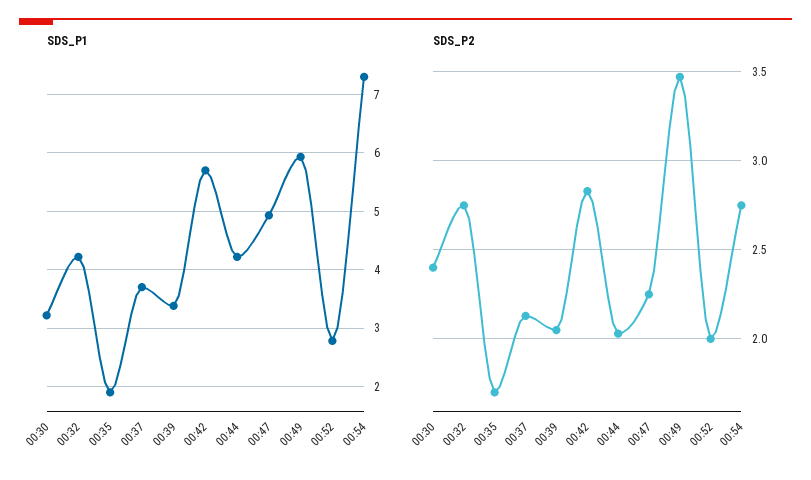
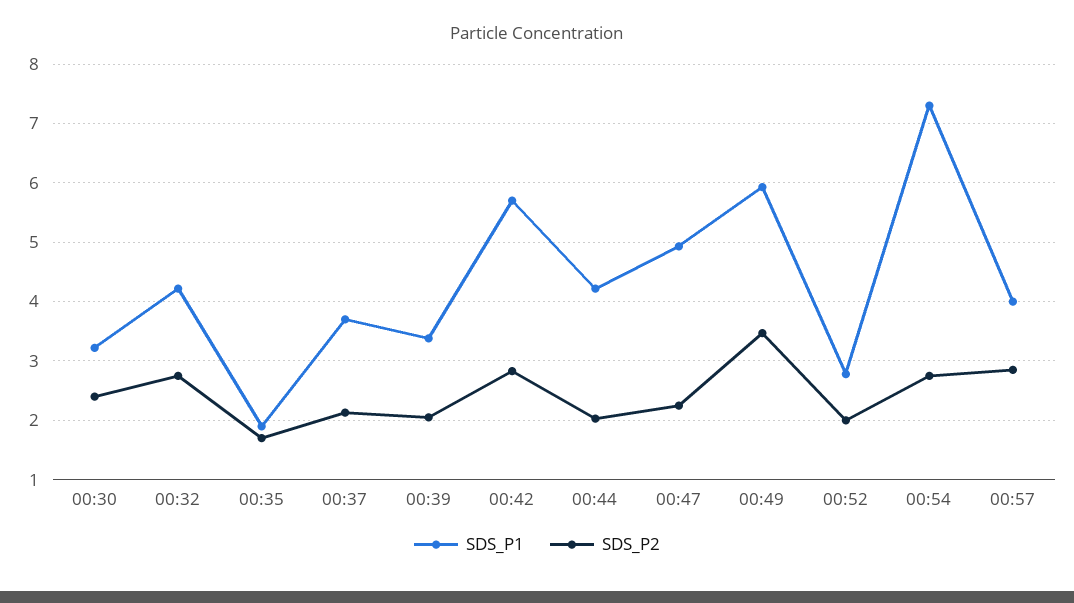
SDS_P1, 00:57: none -> 4
SDS_P2, 00:57: none -> 2.8

